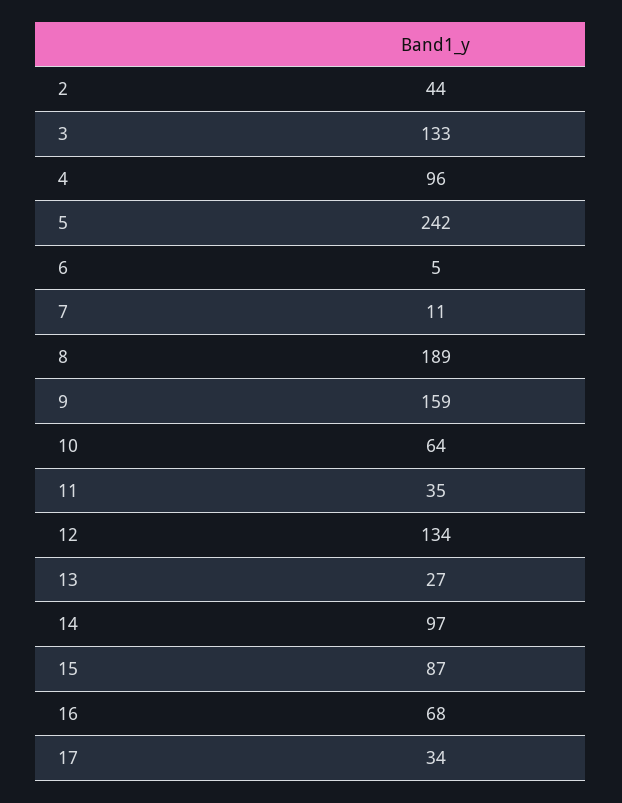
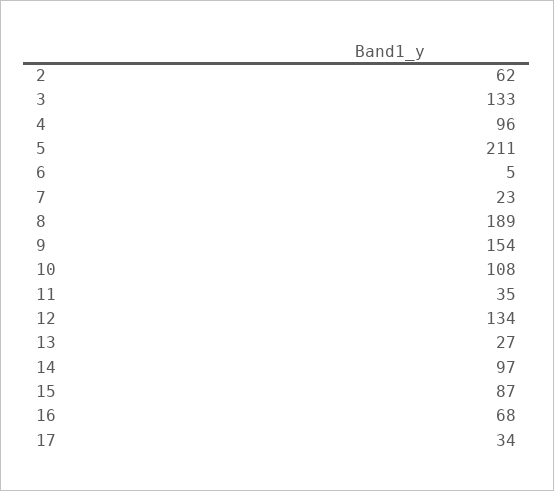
2: 44 -> 62
5: 242 -> 211
7: 11 -> 23
9: 159 -> 154
10: 64 -> 108

